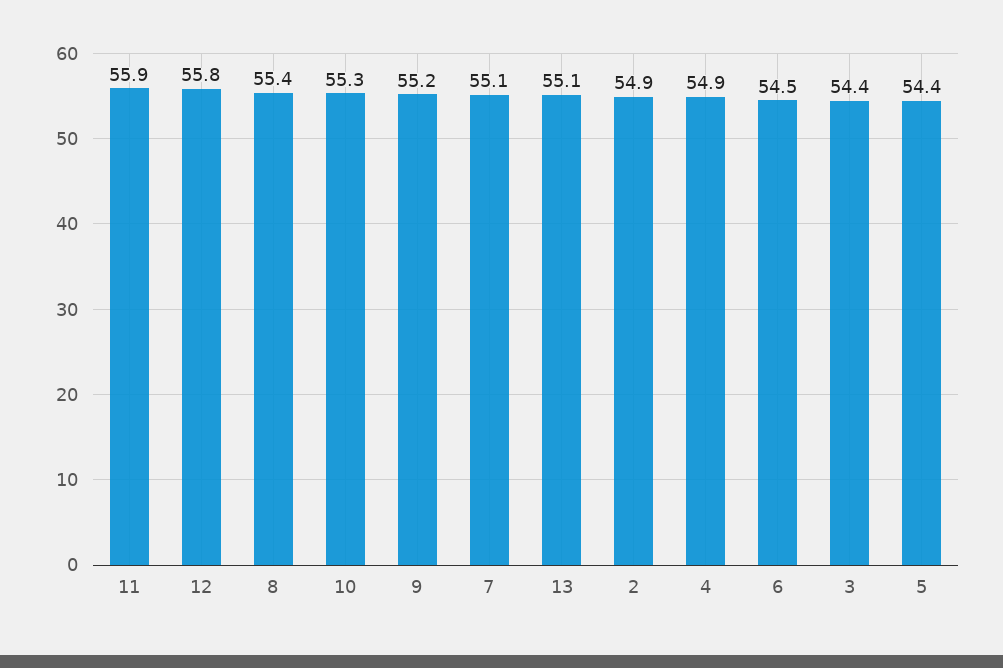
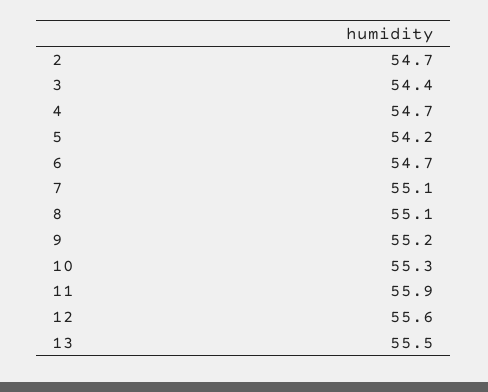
12: 55.8 -> 55.6
8: 55.4 -> 55.1
13: 55.1 -> 55.5
2: 54.9 -> 54.7
4: 54.9 -> 54.7
6: 54.5 -> 54.7
5: 54.4 -> 54.2

